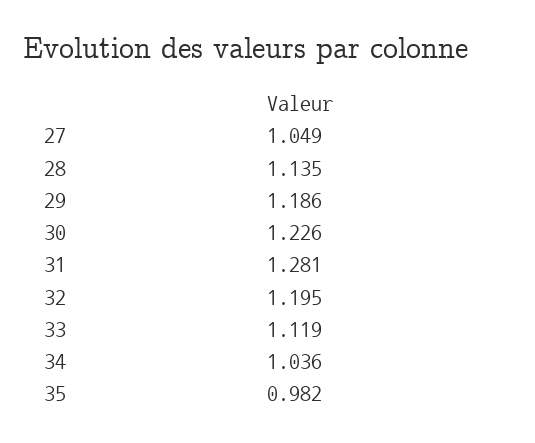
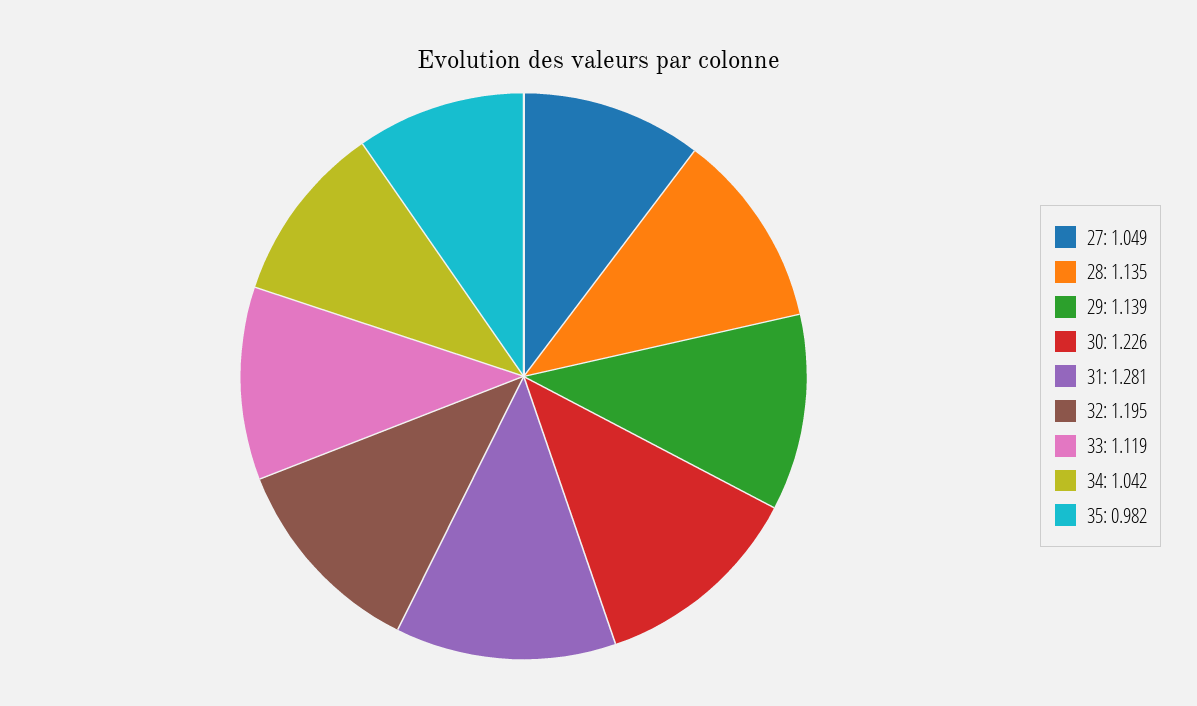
29: 1.186 -> 1.139
34: 1.036 -> 1.042

